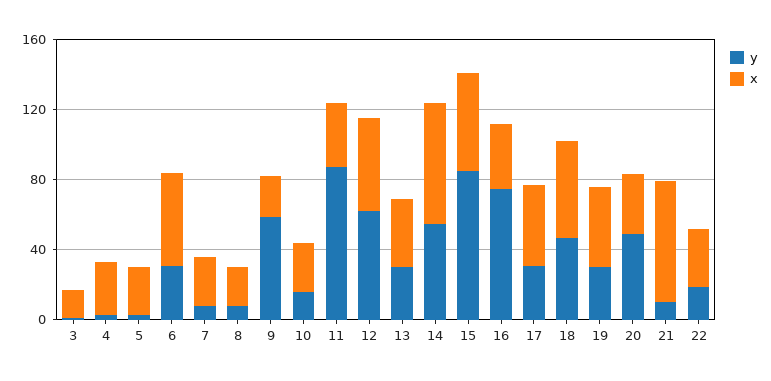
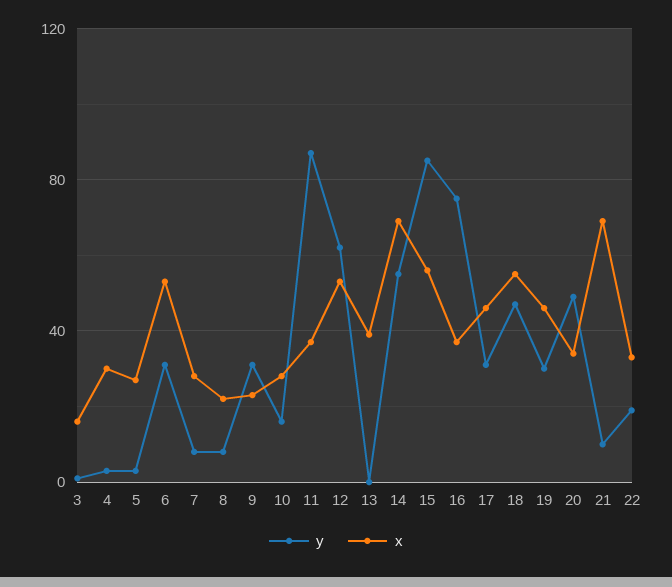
y, 9: 60 -> 30
y, 13: 30 -> 0

